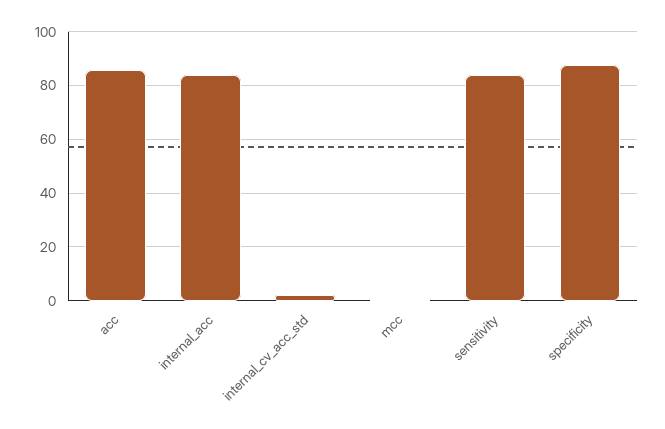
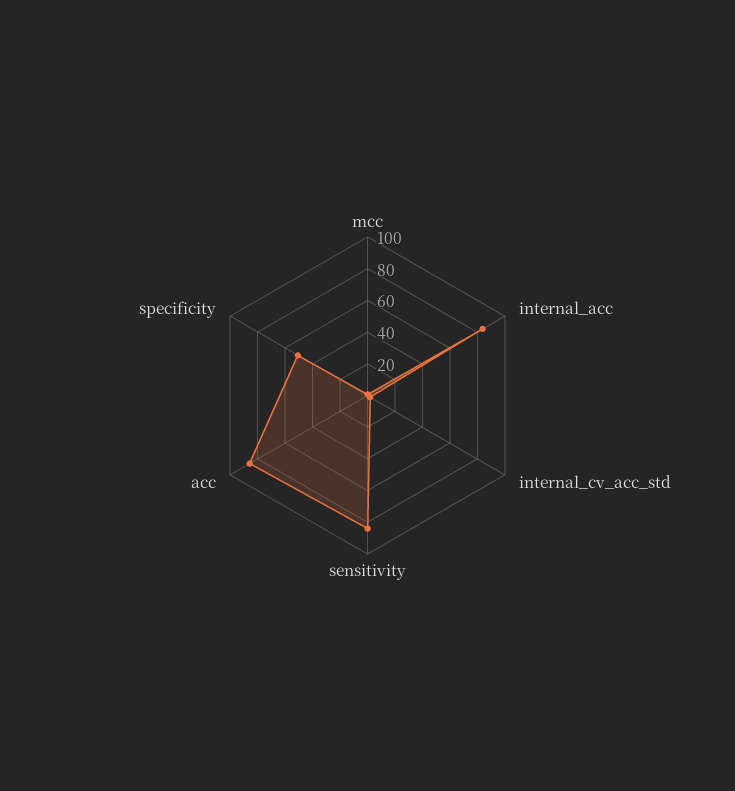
specificity: 87.5 -> 50

